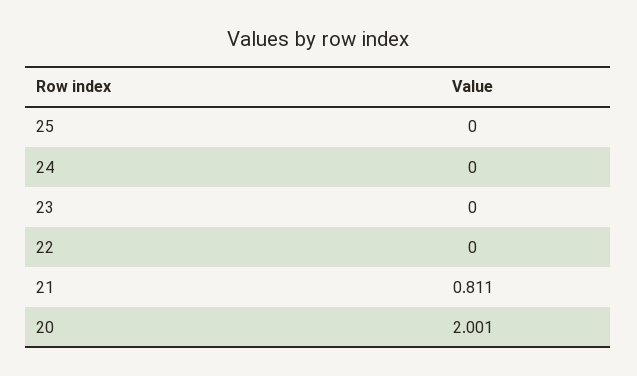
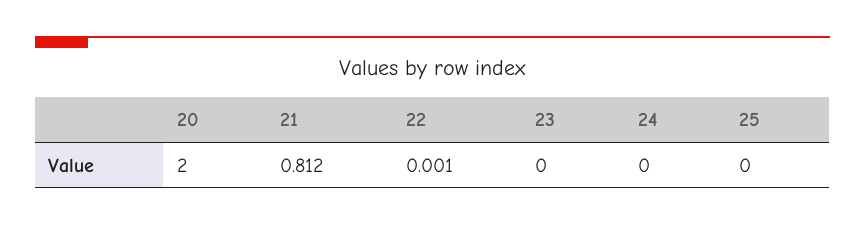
22: 0 -> 0.001
21: 0.811 -> 0.812
20: 2.001 -> 2

